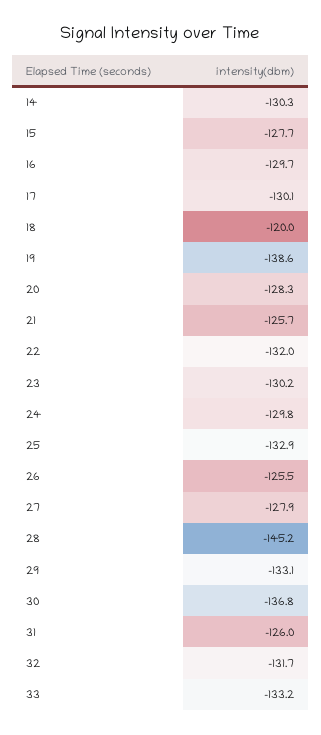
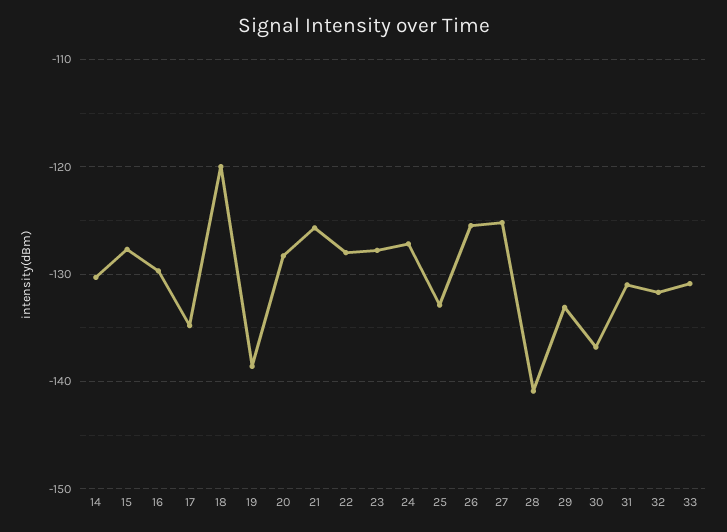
17: -130.1 -> -135
22: -132 -> -128
23: -130.2 -> -128
24: -129.8 -> -127
27: -127.9 -> -125
28: -145.2 -> -141
31: -126 -> -131
33: -133.2 -> -131

